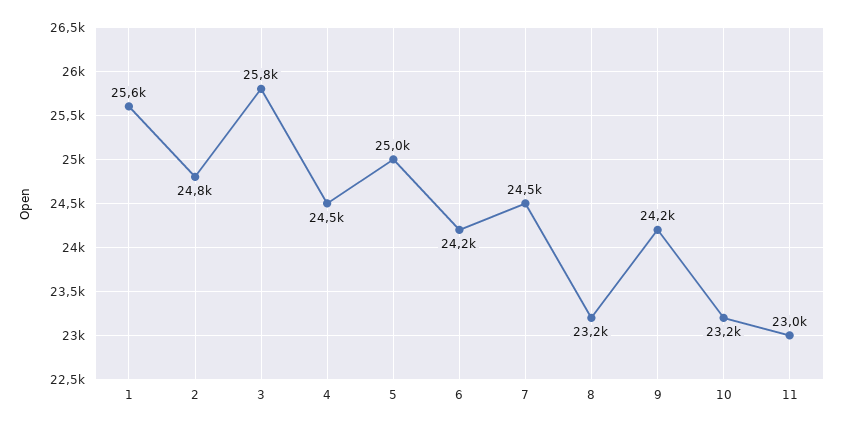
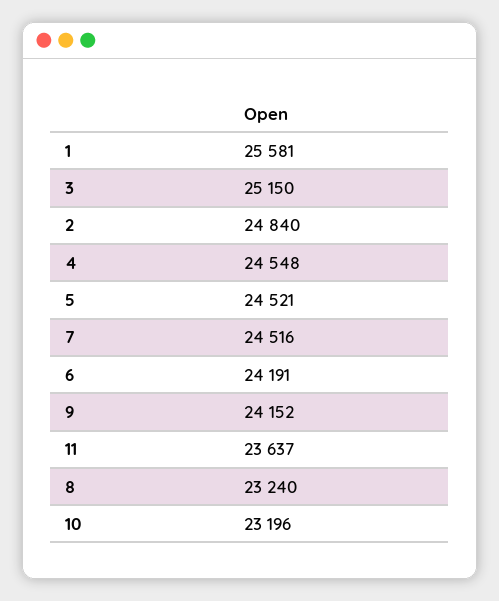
3: 25800 -> 25150
5: 25000 -> 24521
11: 23000 -> 23637

